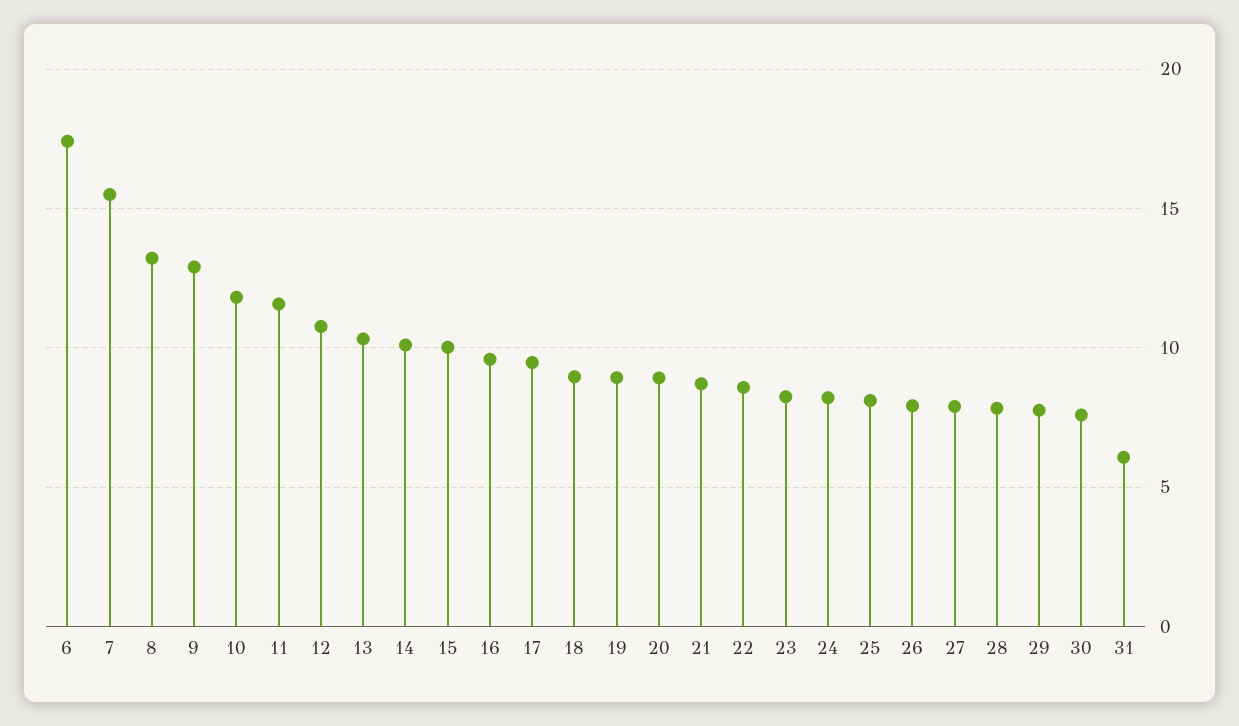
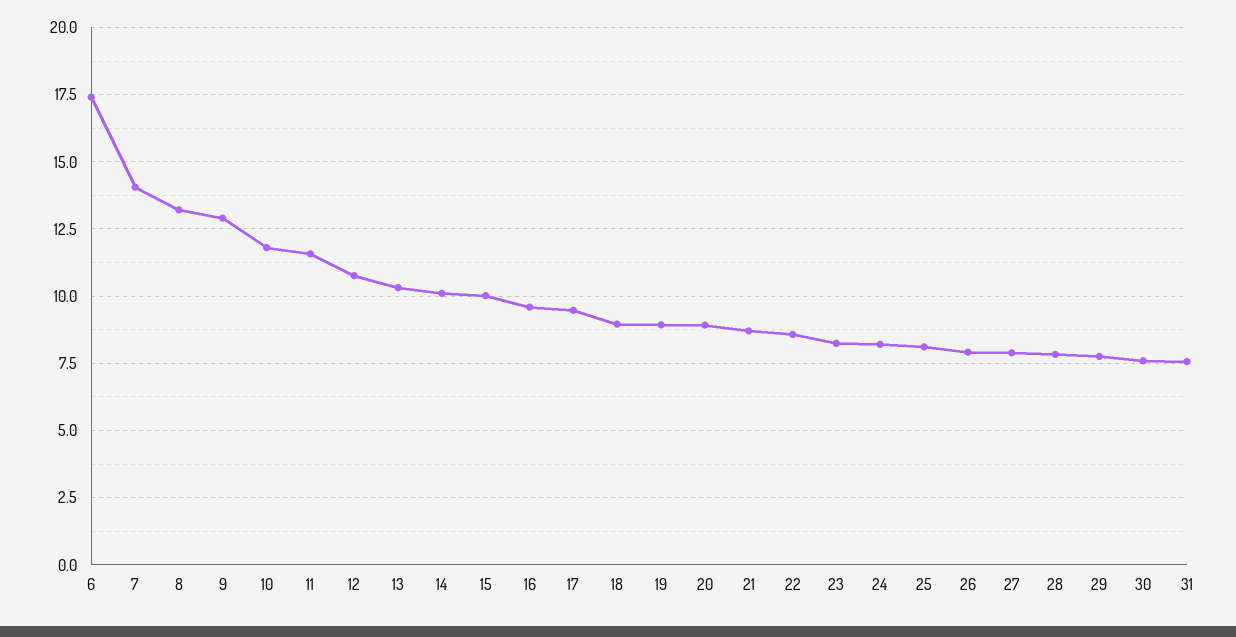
7: 15.5 -> 14
31: 6 -> 7.5

